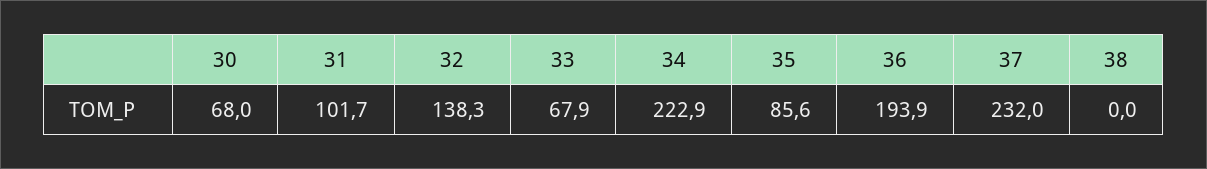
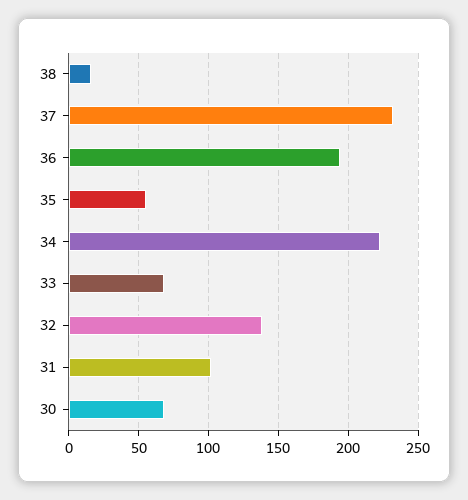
35: 85.6 -> 55
38: 0 -> 15

